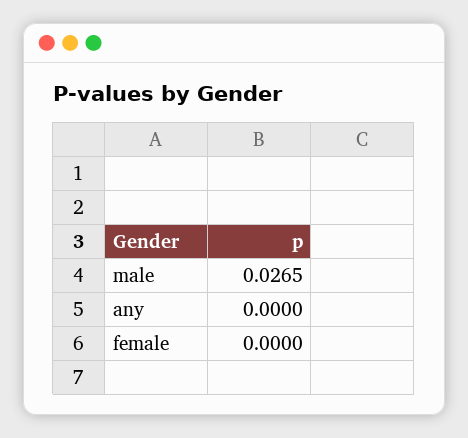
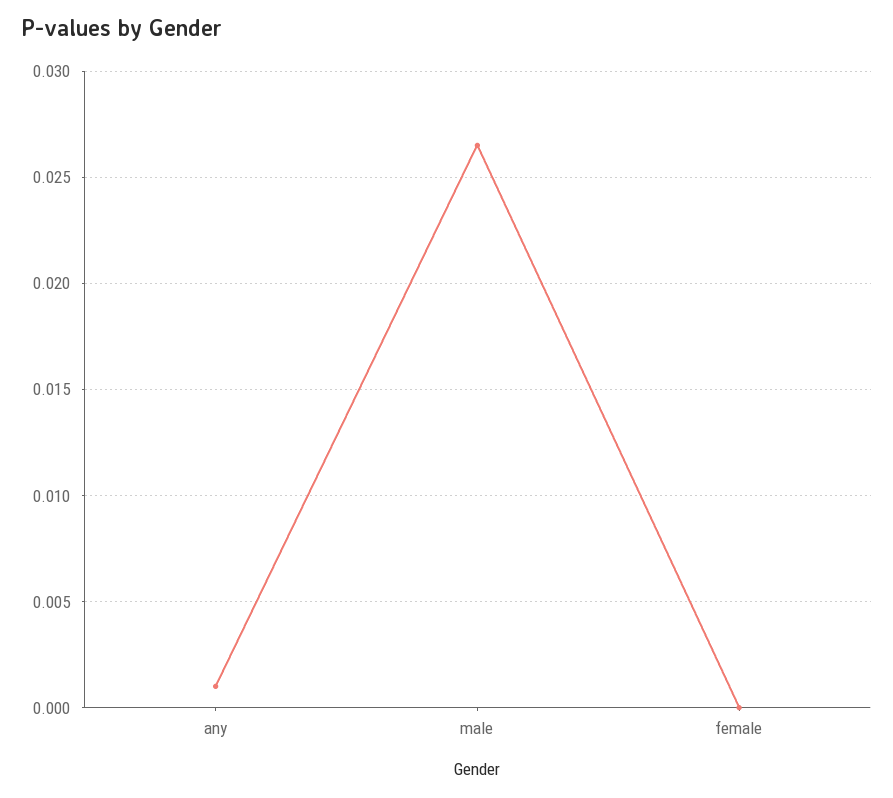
any: 0 -> 0.001

